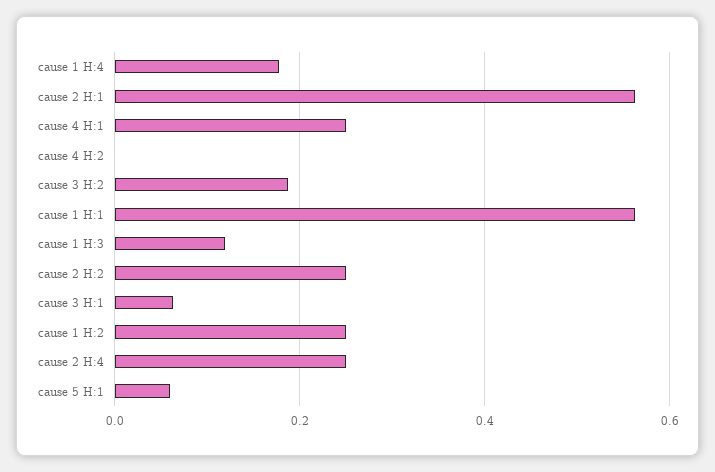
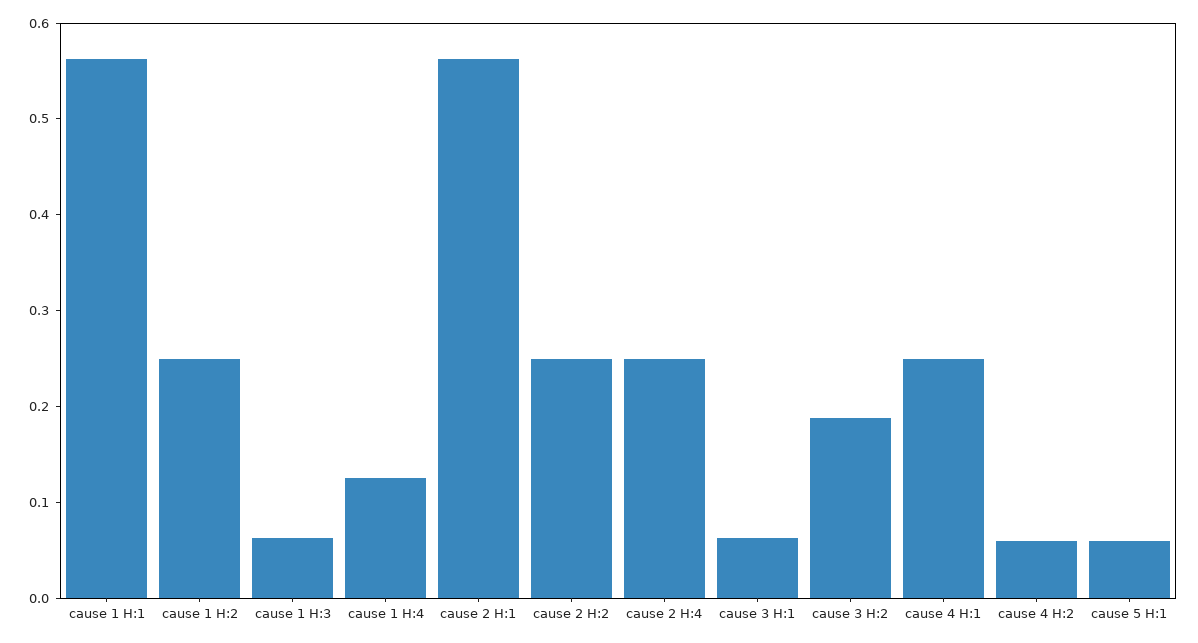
cause 1 H:4: 0.18 -> 0.12
cause 4 H:2: 0 -> 0.06
cause 1 H:3: 0.12 -> 0.06

